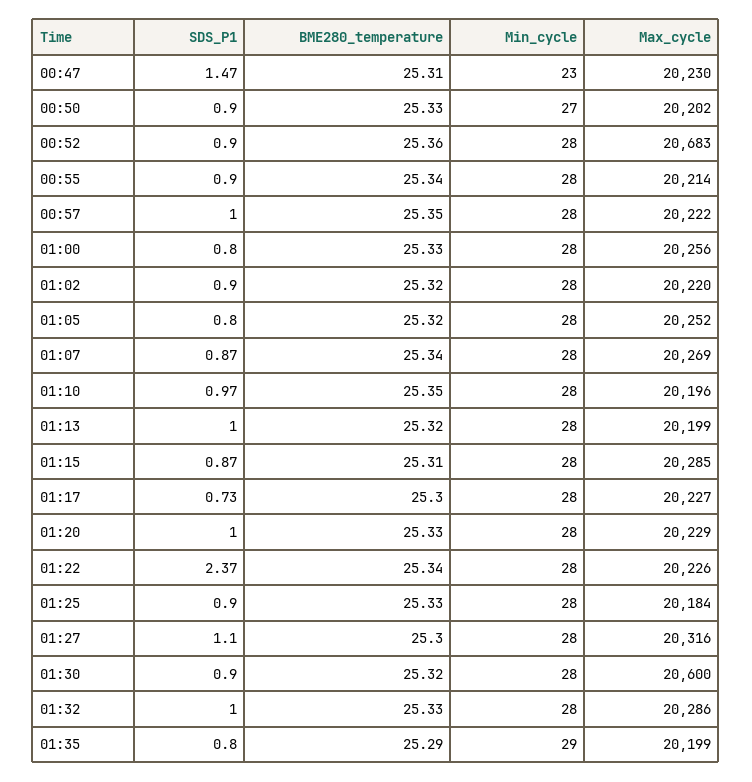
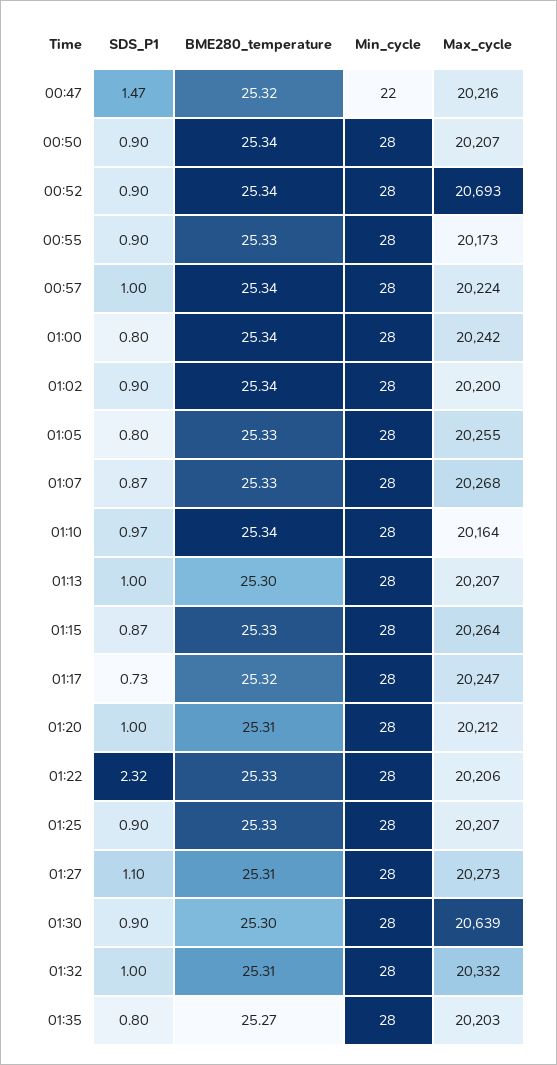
BME280_temperature, 00:47: 25.31 -> 25.32
Min_cycle, 00:47: 23 -> 22
Max_cycle, 00:47: 20230 -> 20216
BME280_temperature, 00:50: 25.33 -> 25.34
Min_cycle, 00:50: 27 -> 28
Max_cycle, 00:50: 20202 -> 20207
BME280_temperature, 00:52: 25.36 -> 25.34
Max_cycle, 00:52: 20683 -> 20693
BME280_temperature, 00:55: 25.34 -> 25.33
Max_cycle, 00:55: 20214 -> 20173
BME280_temperature, 00:57: 25.35 -> 25.34
Max_cycle, 00:57: 20222 -> 20224
BME280_temperature, 01:00: 25.33 -> 25.34
Max_cycle, 01:00: 20256 -> 20242
BME280_temperature, 01:02: 25.32 -> 25.34
Max_cycle, 01:02: 20220 -> 20200
BME280_temperature, 01:05: 25.32 -> 25.33
Max_cycle, 01:05: 20252 -> 20255
BME280_temperature, 01:07: 25.34 -> 25.33
Max_cycle, 01:07: 20269 -> 20268
BME280_temperature, 01:10: 25.35 -> 25.34
Max_cycle, 01:10: 20196 -> 20164
BME280_temperature, 01:13: 25.32 -> 25.3
Max_cycle, 01:13: 20199 -> 20207
BME280_temperature, 01:15: 25.31 -> 25.33
Max_cycle, 01:15: 20285 -> 20264
BME280_temperature, 01:17: 25.3 -> 25.32
Max_cycle, 01:17: 20227 -> 20247
BME280_temperature, 01:20: 25.33 -> 25.31
Max_cycle, 01:20: 20229 -> 20212
SDS_P1, 01:22: 2.37 -> 2.32
BME280_temperature, 01:22: 25.34 -> 25.33
Max_cycle, 01:22: 20226 -> 20206
Max_cycle, 01:25: 20184 -> 20207
BME280_temperature, 01:27: 25.3 -> 25.31
Max_cycle, 01:27: 20316 -> 20273
BME280_temperature, 01:30: 25.32 -> 25.3
Max_cycle, 01:30: 20600 -> 20639
BME280_temperature, 01:32: 25.33 -> 25.31
Max_cycle, 01:32: 20286 -> 20332
BME280_temperature, 01:35: 25.29 -> 25.27
Min_cycle, 01:35: 29 -> 28
Max_cycle, 01:35: 20199 -> 20203

